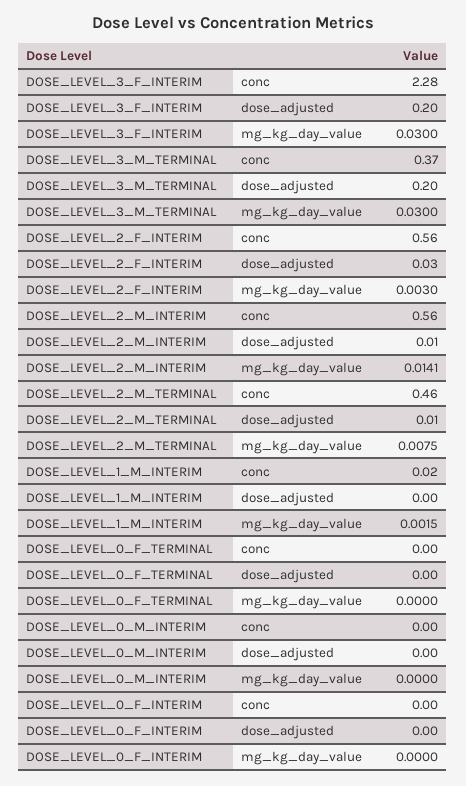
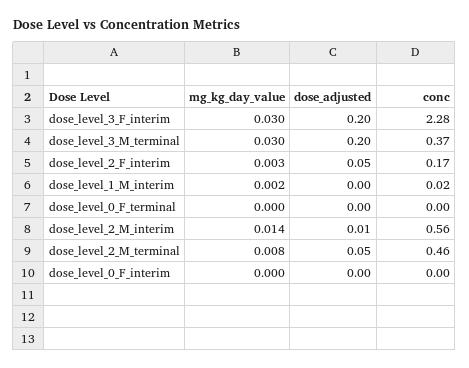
DOSE_LEVEL_2_F_INTERIM, conc: 0.56 -> 0.17
DOSE_LEVEL_2_F_INTERIM, dose_adjusted: 0.03 -> 0.05
DOSE_LEVEL_2_M_TERMINAL, dose_adjusted: 0.01 -> 0.05
DOSE_LEVEL_0_M_INTERIM, conc: 0 -> none
DOSE_LEVEL_0_M_INTERIM, dose_adjusted: 0 -> none
DOSE_LEVEL_0_M_INTERIM, mg_kg_day_value: 0 -> none

